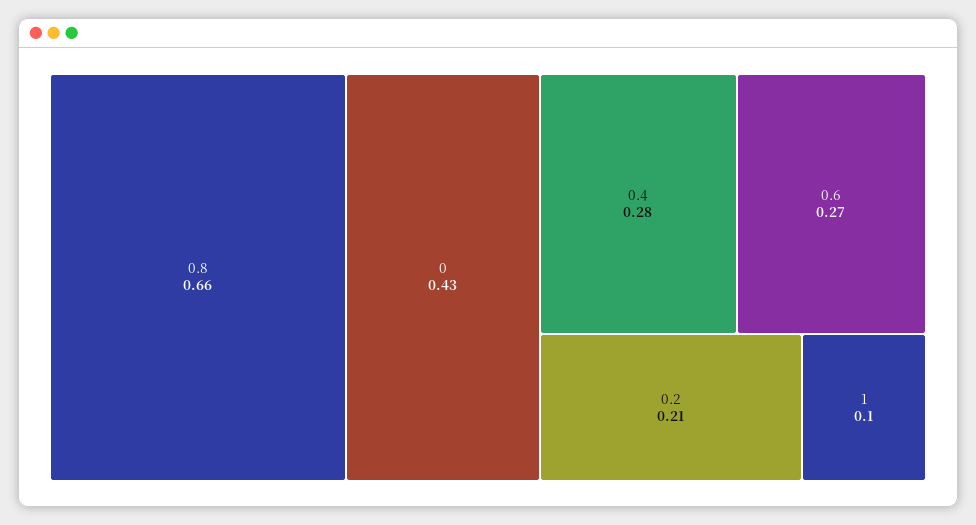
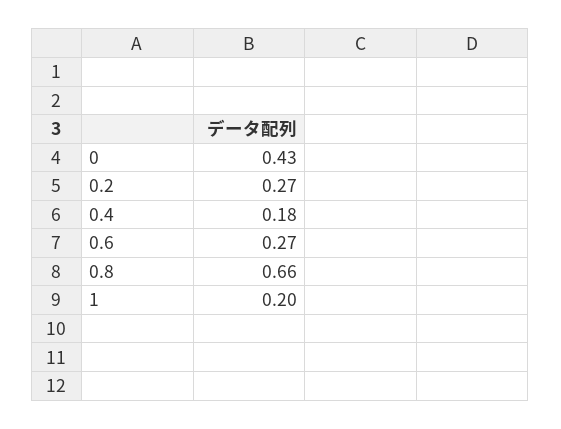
0.4: 0.28 -> 0.18
0.2: 0.21 -> 0.27
1: 0.1 -> 0.2

